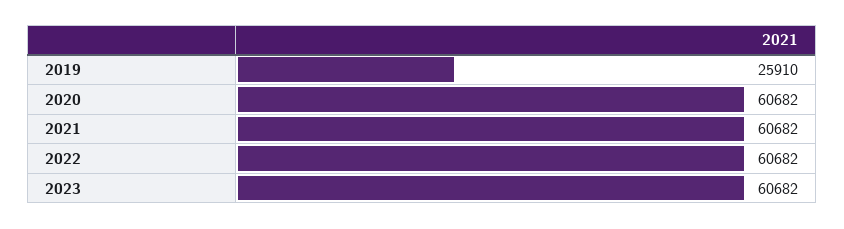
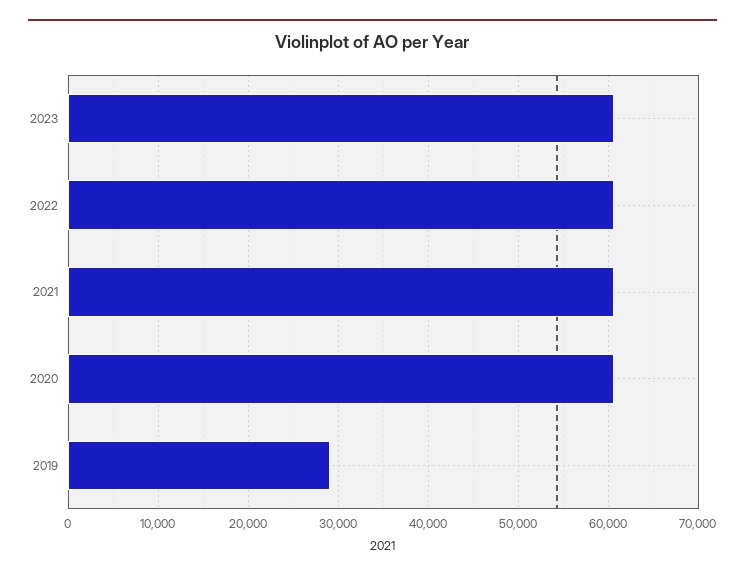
2019: 25910 -> 29000

